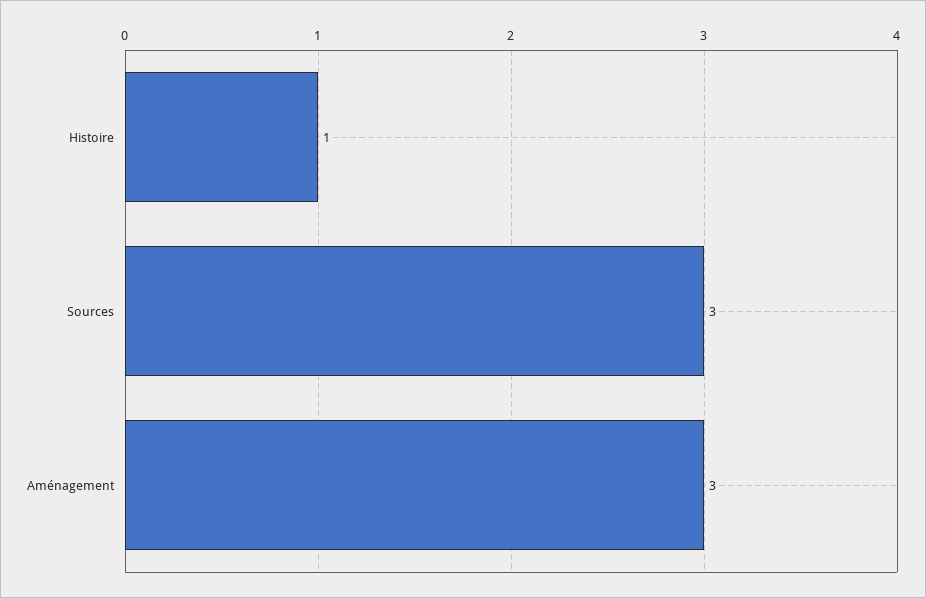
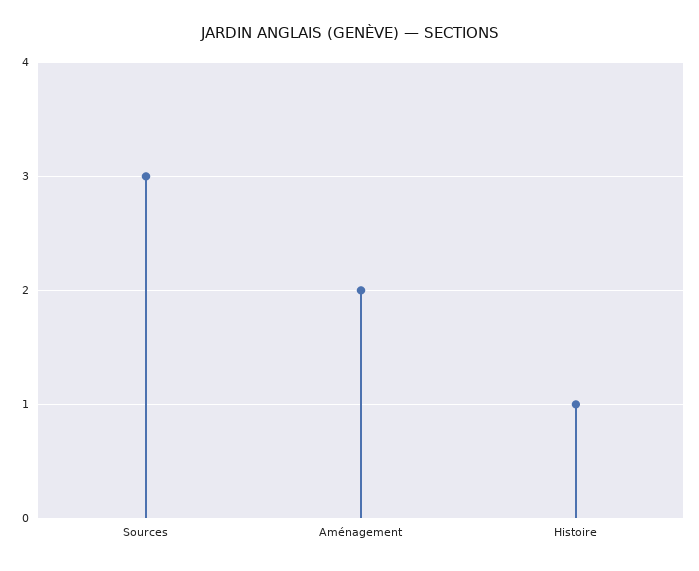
Aménagement: 3 -> 2

